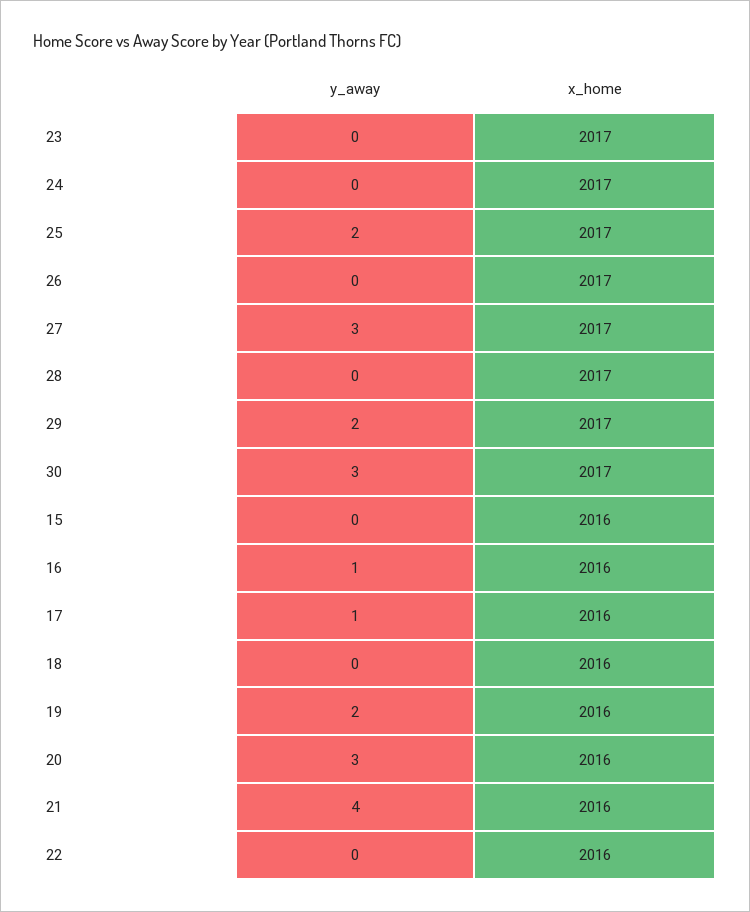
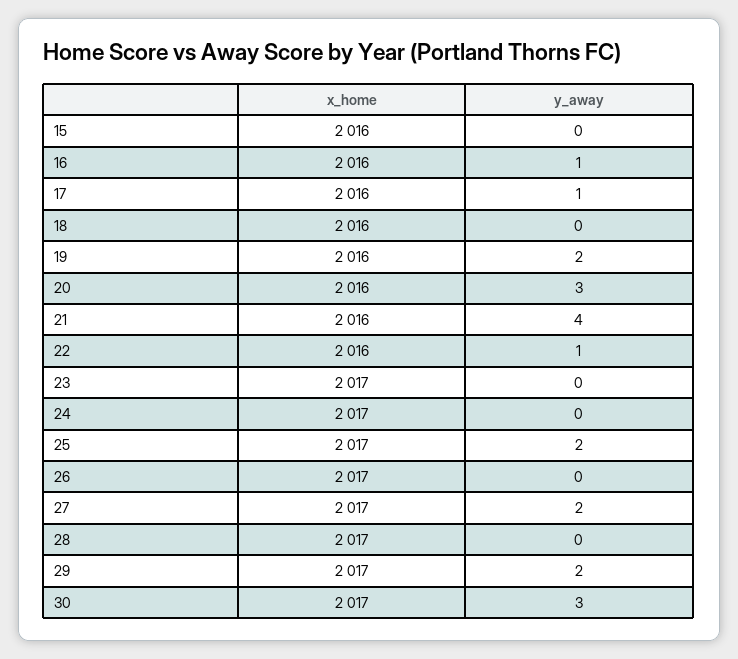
y_away, 27: 3 -> 2
y_away, 22: 0 -> 1

